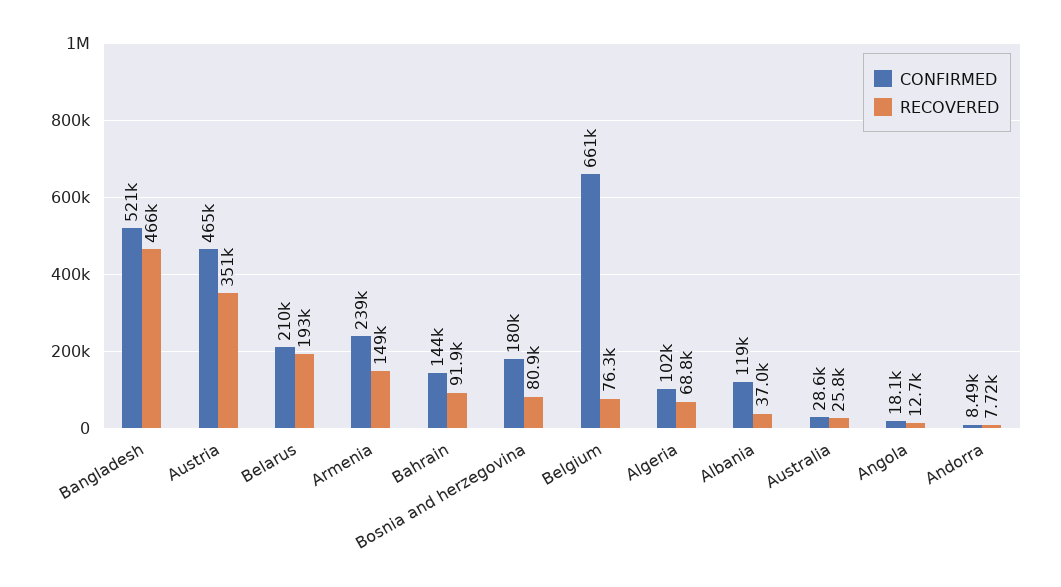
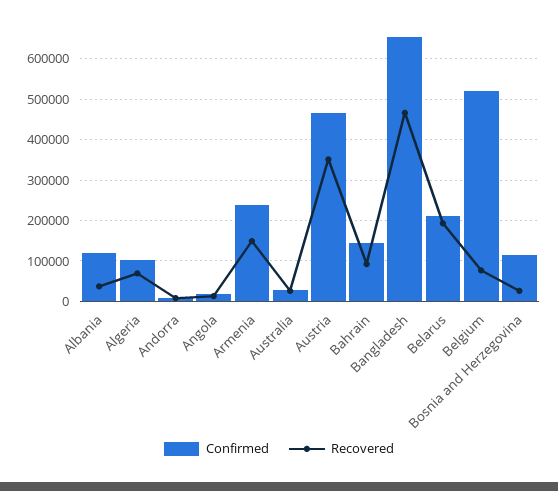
CONFIRMED, Bangladesh: 521000 -> 660000
CONFIRMED, Bosnia and herzegovina: 180000 -> 120000
RECOVERED, Bosnia and herzegovina: 80900 -> 20000
CONFIRMED, Belgium: 661000 -> 520000

